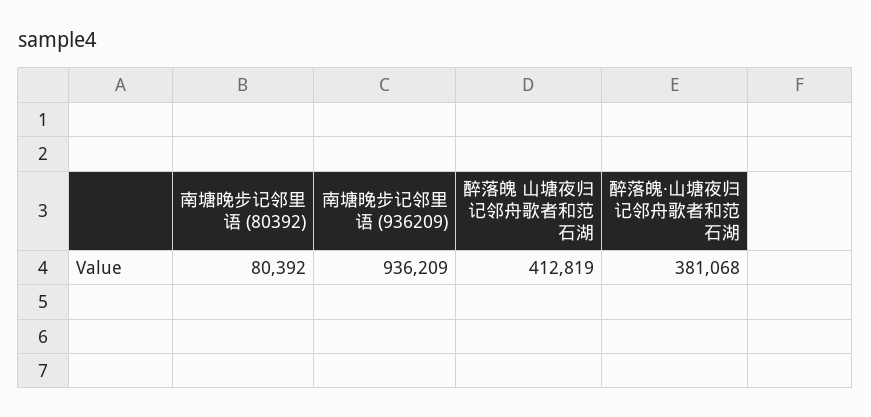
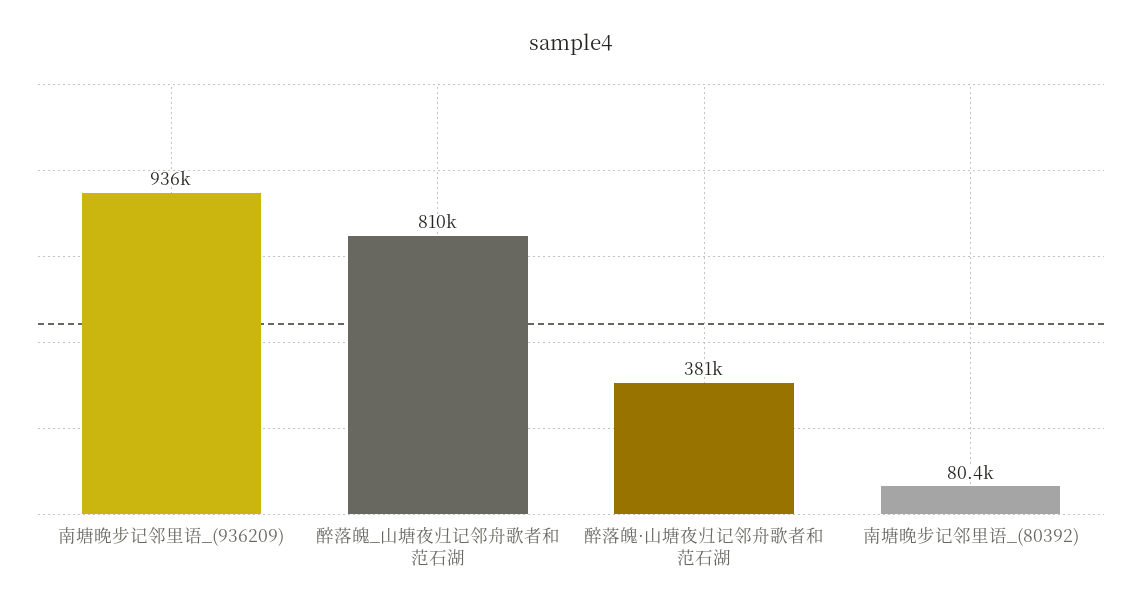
醉落魄 山塘夜归记邻舟歌者和范石湖: 412819 -> 810000

